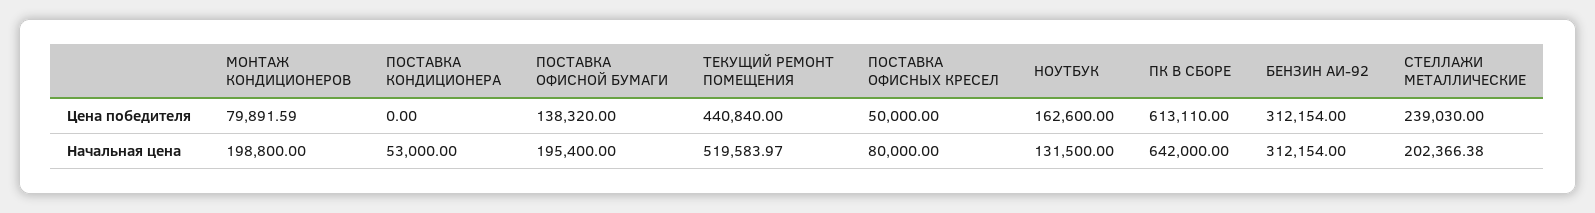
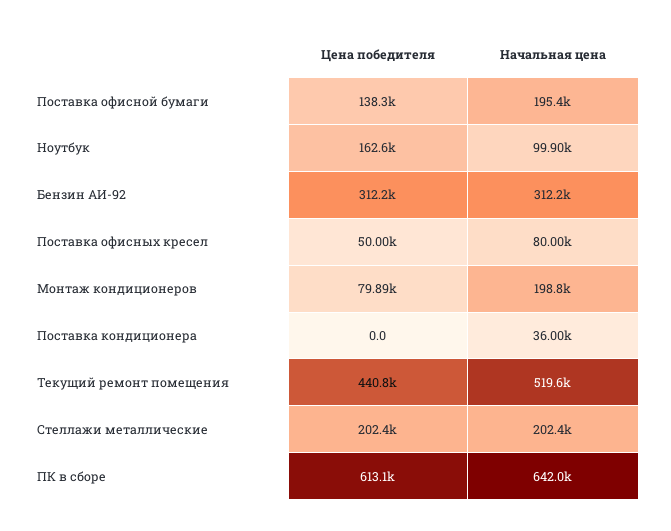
СТЕЛЛАЖИ МЕТАЛЛИЧЕСКИЕ, Цена победителя: 239030 -> 202400
ПОСТАВКА КОНДИЦИОНЕРА, Начальная цена: 53000 -> 36000
НОУТБУК, Начальная цена: 131500 -> 99900

